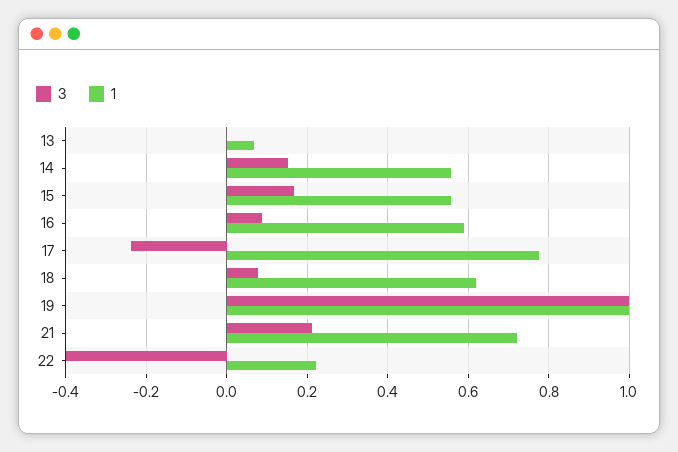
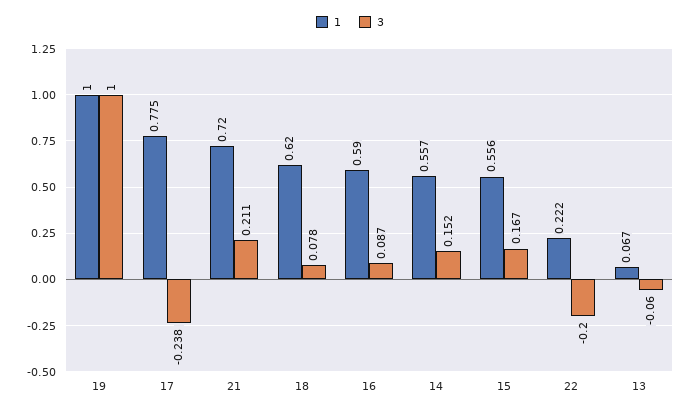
3, 13: 0 -> -0.06
3, 22: -0.4 -> -0.2

